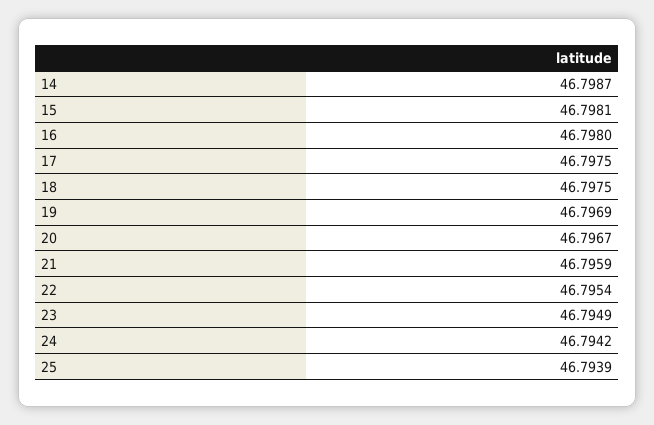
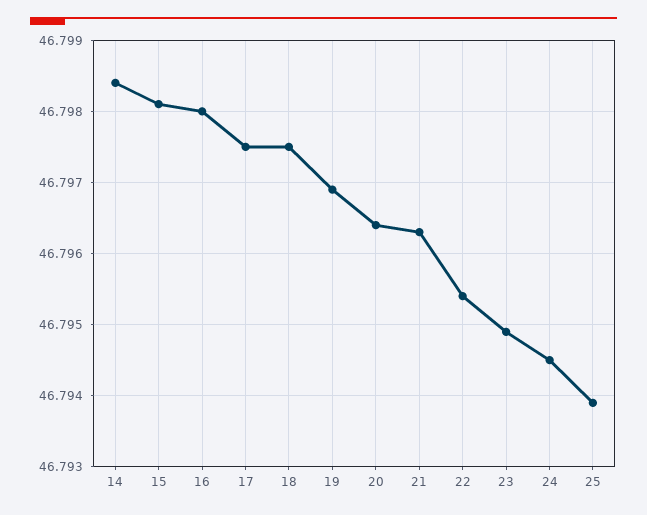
14: 46.7987 -> 46.7984
20: 46.7967 -> 46.7964
21: 46.7959 -> 46.7963
24: 46.7942 -> 46.7945

